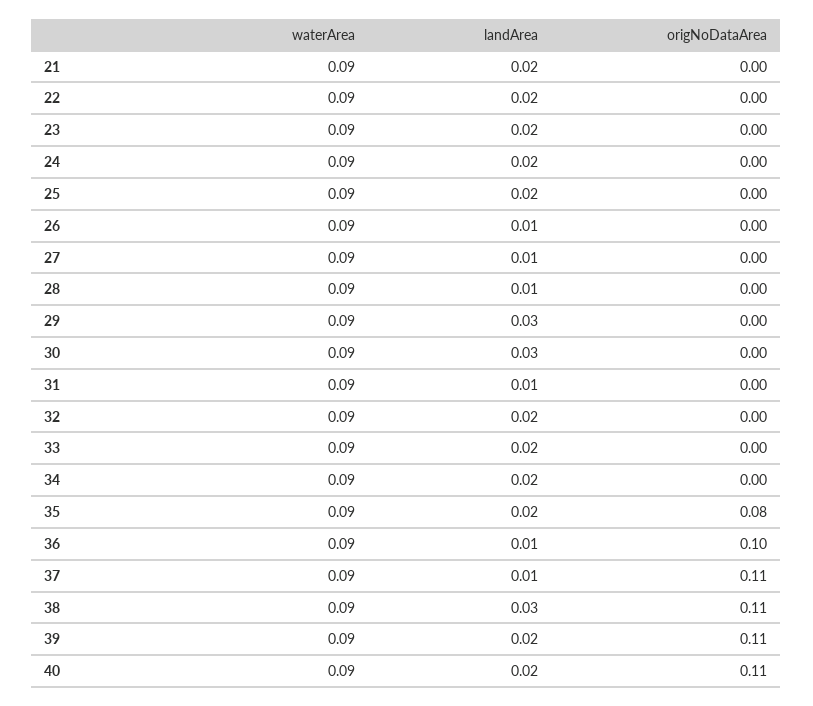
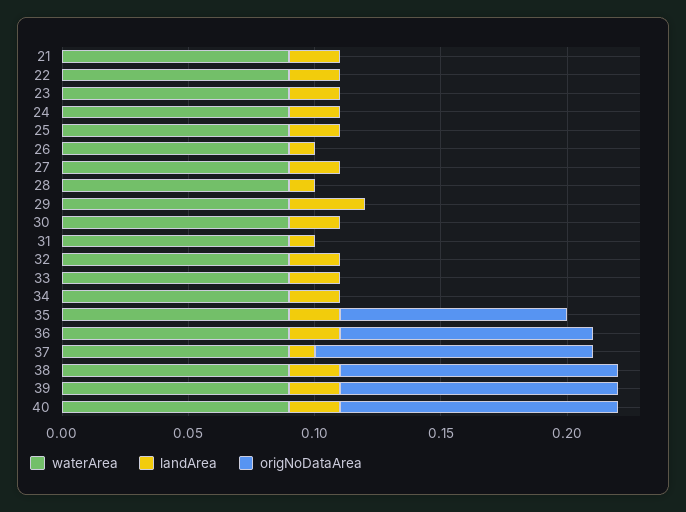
landArea, 27: 0.01 -> 0.02
landArea, 30: 0.03 -> 0.02
origNoDataArea, 35: 0.08 -> 0.09
landArea, 36: 0.01 -> 0.02
landArea, 38: 0.03 -> 0.02

